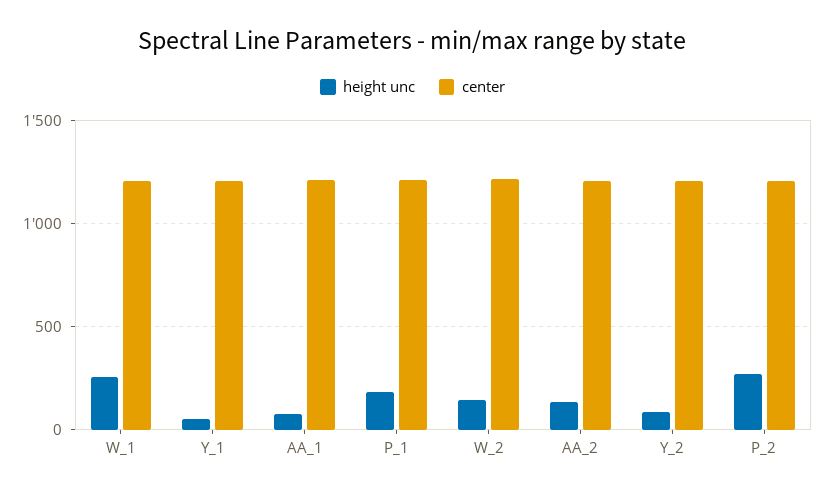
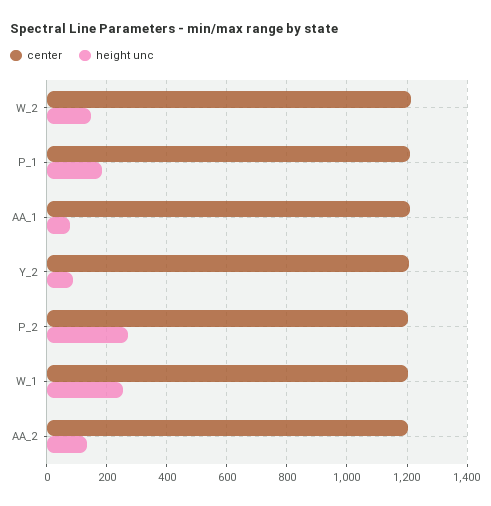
height unc, Y_1: 50 -> none
center, Y_1: 1200 -> none

